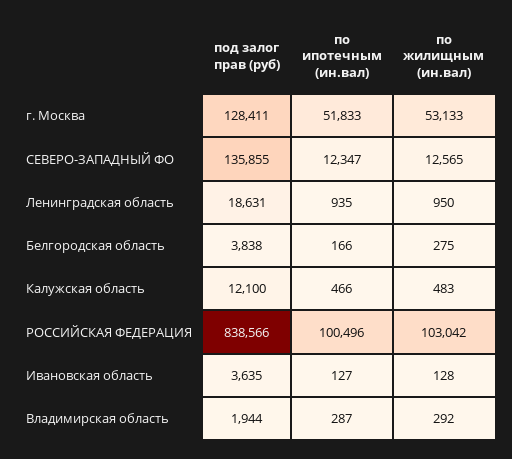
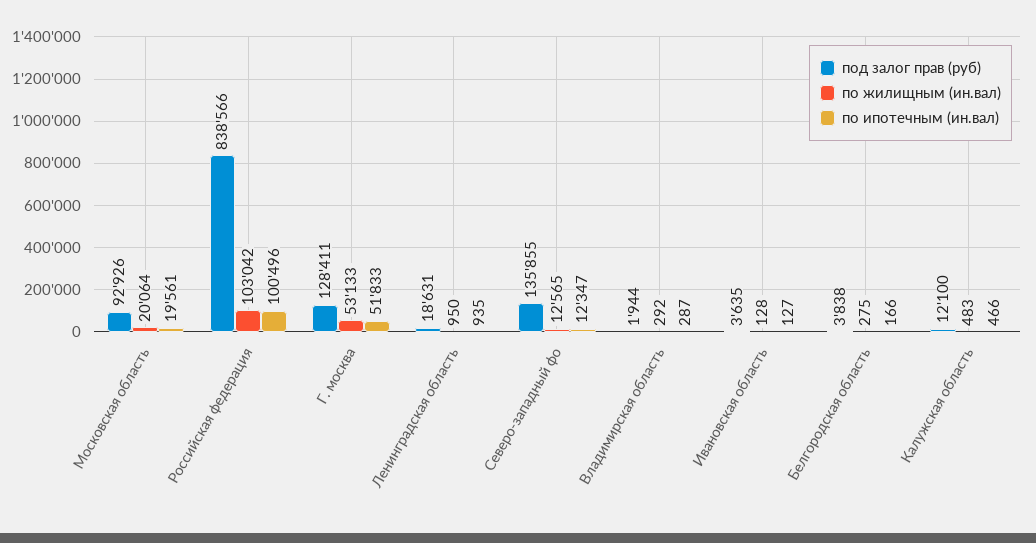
под залог прав (руб), Московская область: none -> 92926
по жилищным (ин.вал), Московская область: none -> 20064
по ипотечным (ин.вал), Московская область: none -> 19561

